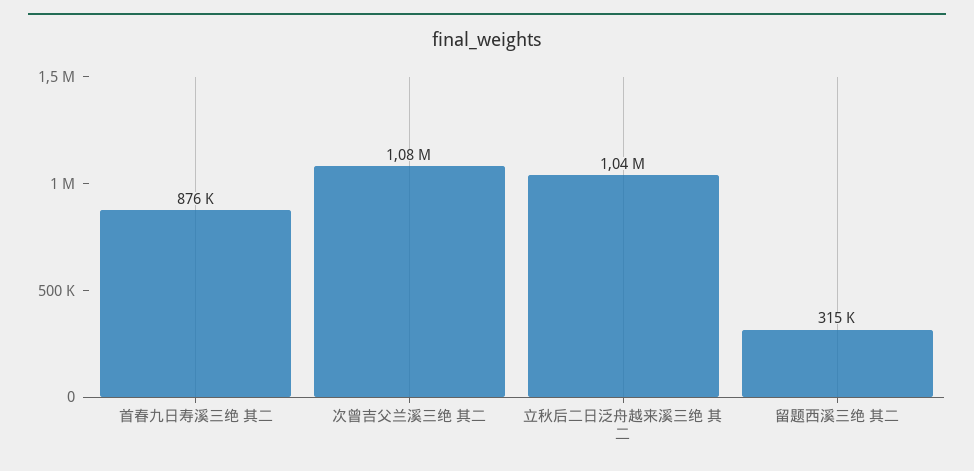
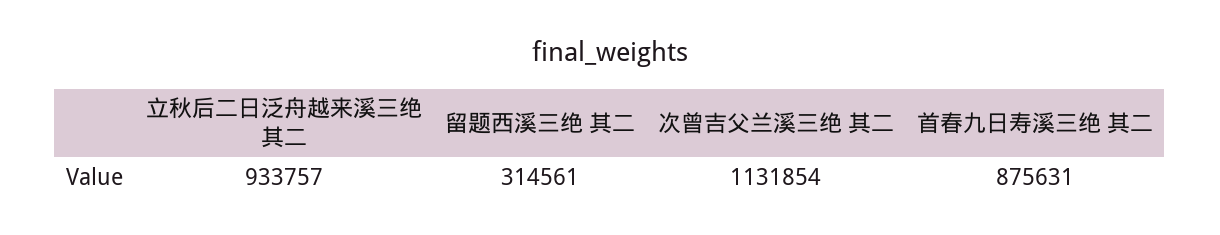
次曾吉父兰溪三绝 其二: 1080000 -> 1131854
立秋后二日泛舟越来溪三绝 其二: 1040000 -> 933757

